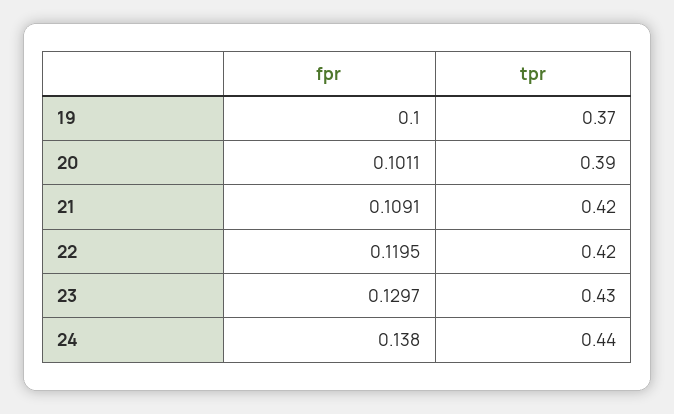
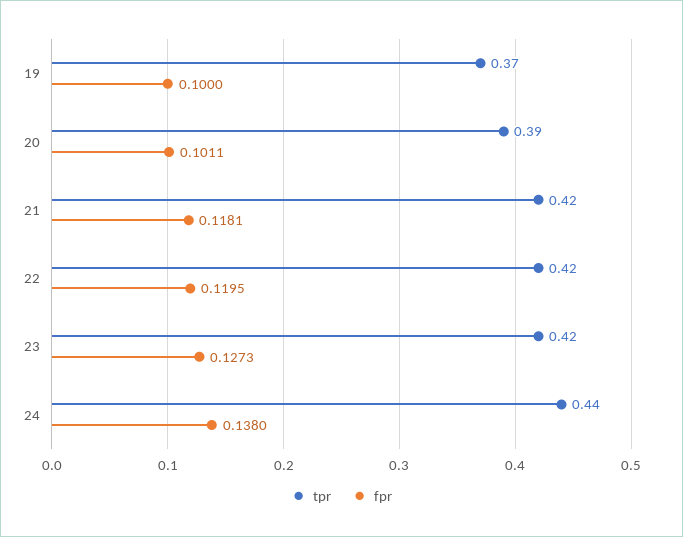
fpr, 21: 0.1091 -> 0.1181
fpr, 23: 0.1297 -> 0.1273
tpr, 23: 0.43 -> 0.42

